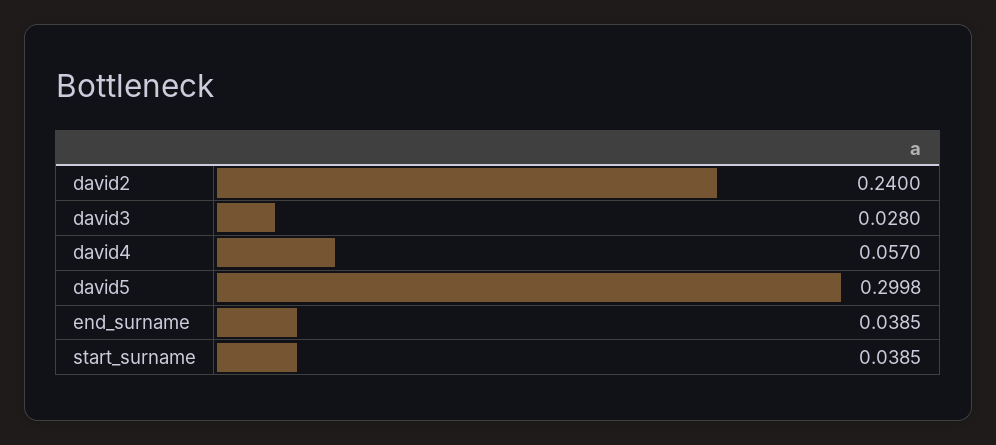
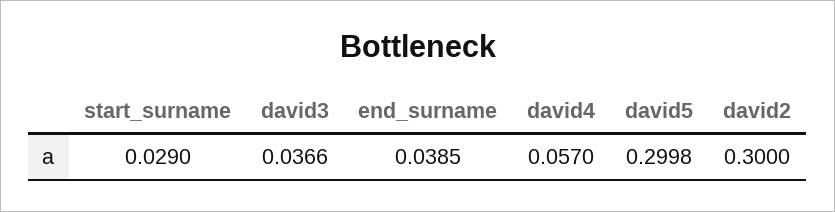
david2: 0.24 -> 0.3
david3: 0.028 -> 0.0366
start_surname: 0.0385 -> 0.029

